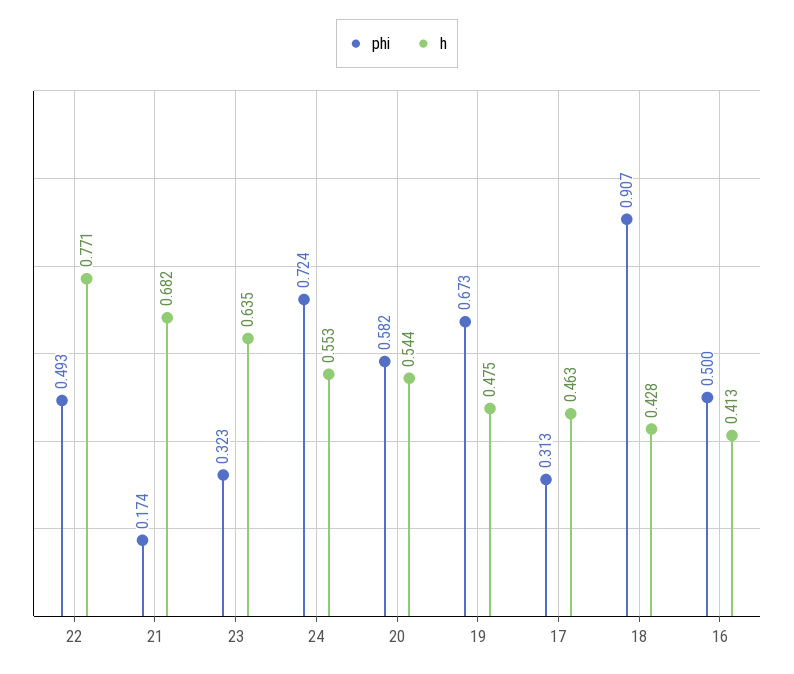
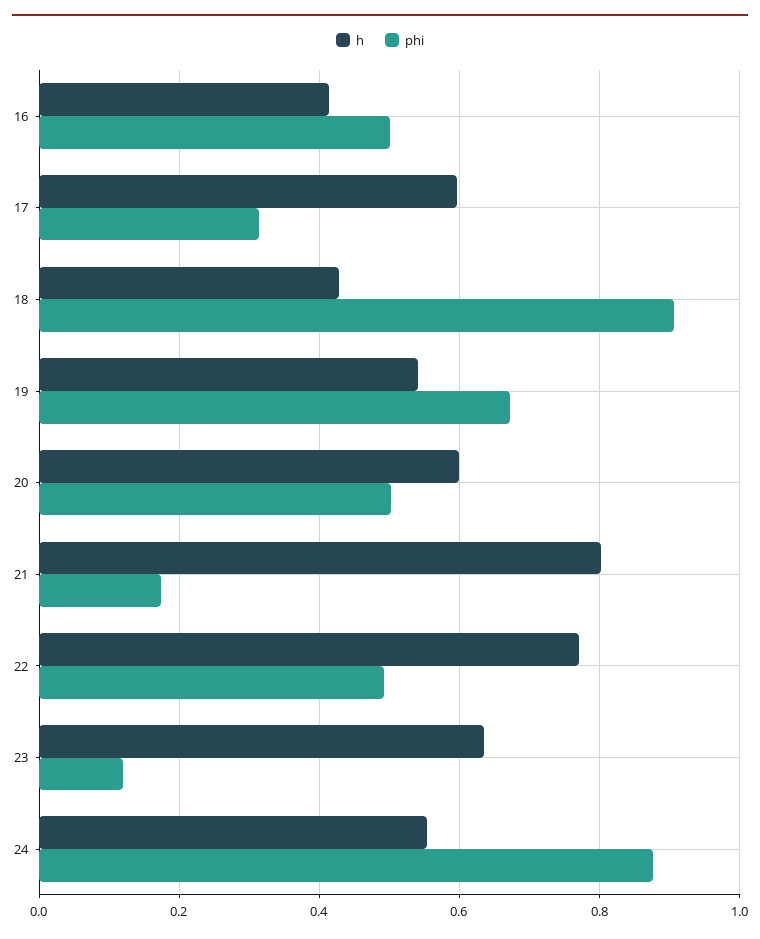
h, 21: 0.682 -> 0.8
phi, 23: 0.323 -> 0.12
phi, 24: 0.724 -> 0.88
phi, 20: 0.582 -> 0.5
h, 20: 0.544 -> 0.6
h, 19: 0.475 -> 0.54
h, 17: 0.463 -> 0.6

